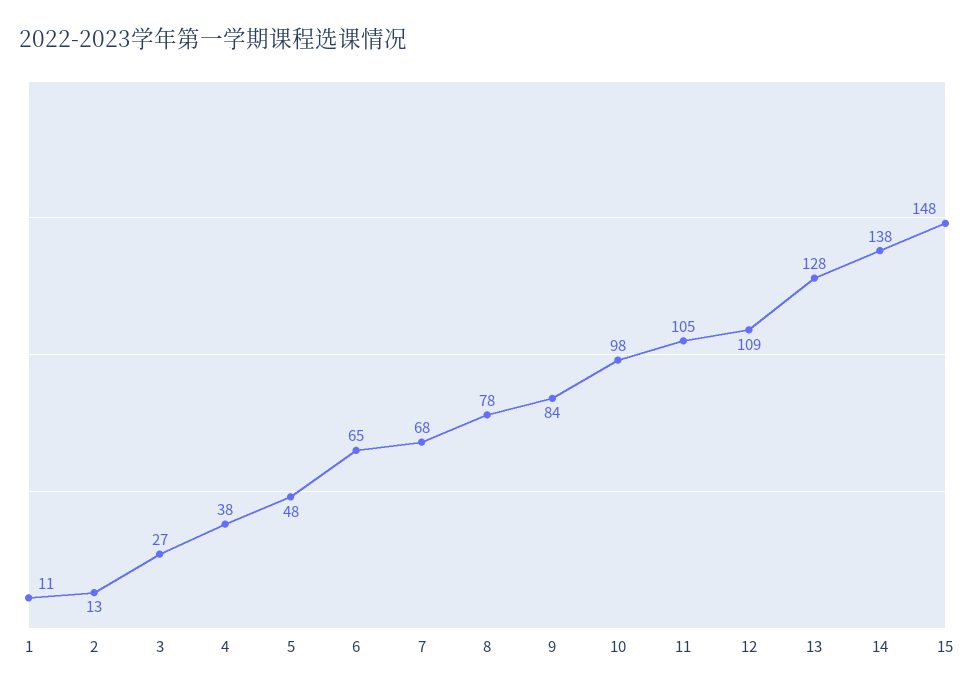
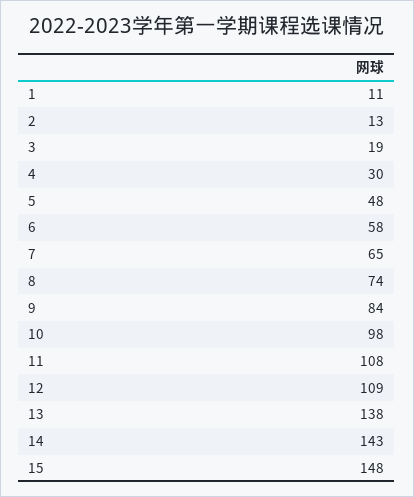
3: 27 -> 19
4: 38 -> 30
6: 65 -> 58
7: 68 -> 65
8: 78 -> 74
11: 105 -> 108
13: 128 -> 138
14: 138 -> 143

